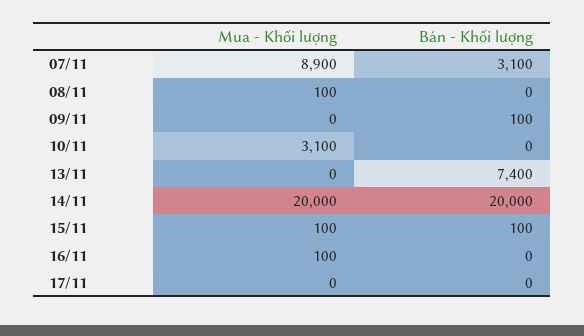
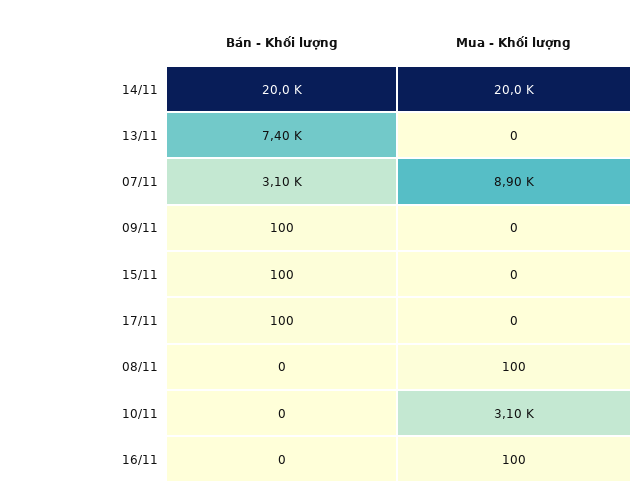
Mua - Khối lượng, 15/11: 100 -> 0
Bán - Khối lượng, 17/11: 0 -> 100

